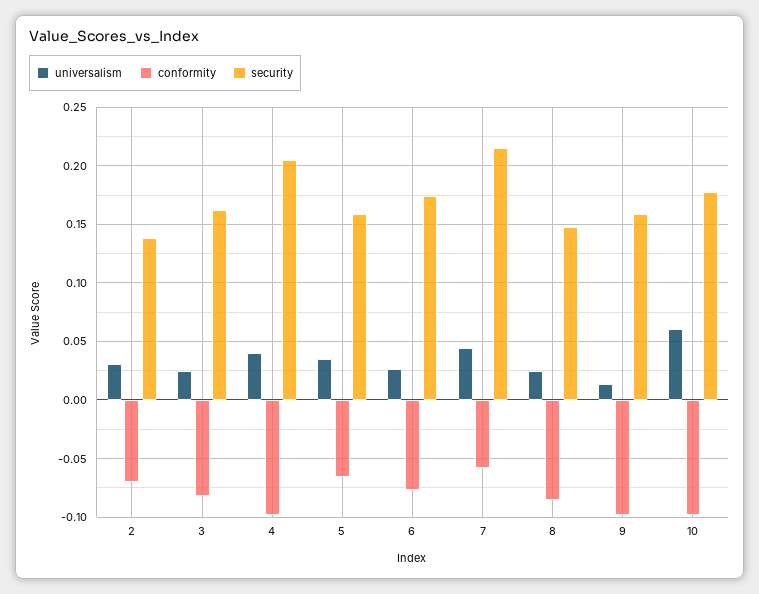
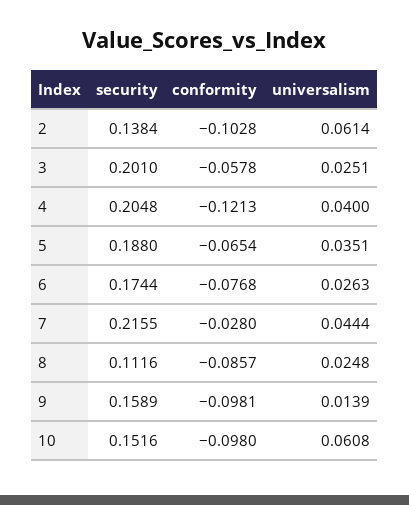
universalism, 2: 0.03 -> 0.0614
conformity, 2: -0.07 -> -0.1028
conformity, 3: -0.08 -> -0.0578
security, 3: 0.16 -> 0.201
conformity, 4: -0.1 -> -0.1213
security, 5: 0.16 -> 0.188
conformity, 7: -0.06 -> -0.028
security, 8: 0.15 -> 0.1116
security, 10: 0.18 -> 0.1516

